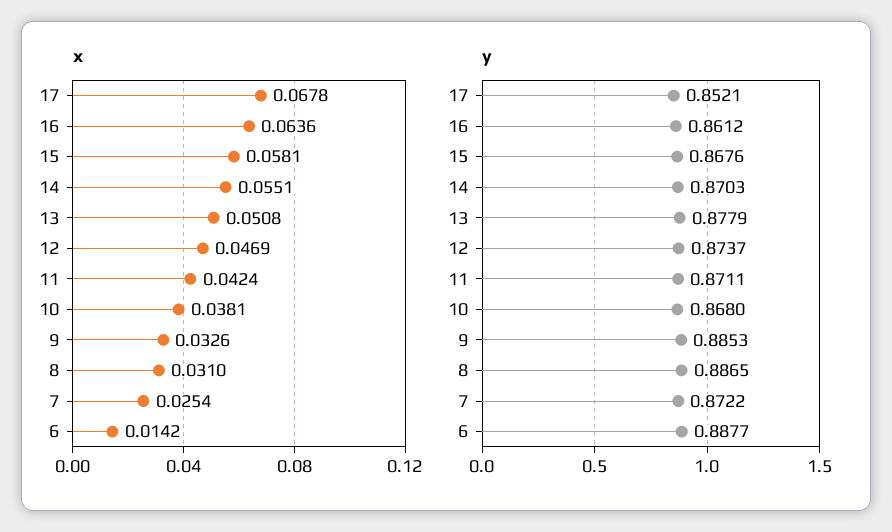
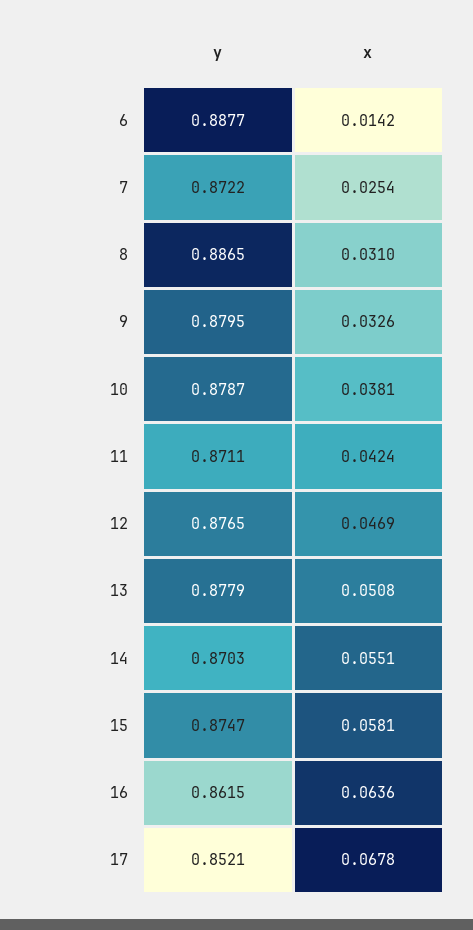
y, 16: 0.8612 -> 0.8615
y, 15: 0.8676 -> 0.8747
y, 12: 0.8737 -> 0.8765
y, 10: 0.868 -> 0.8787
y, 9: 0.8853 -> 0.8795

